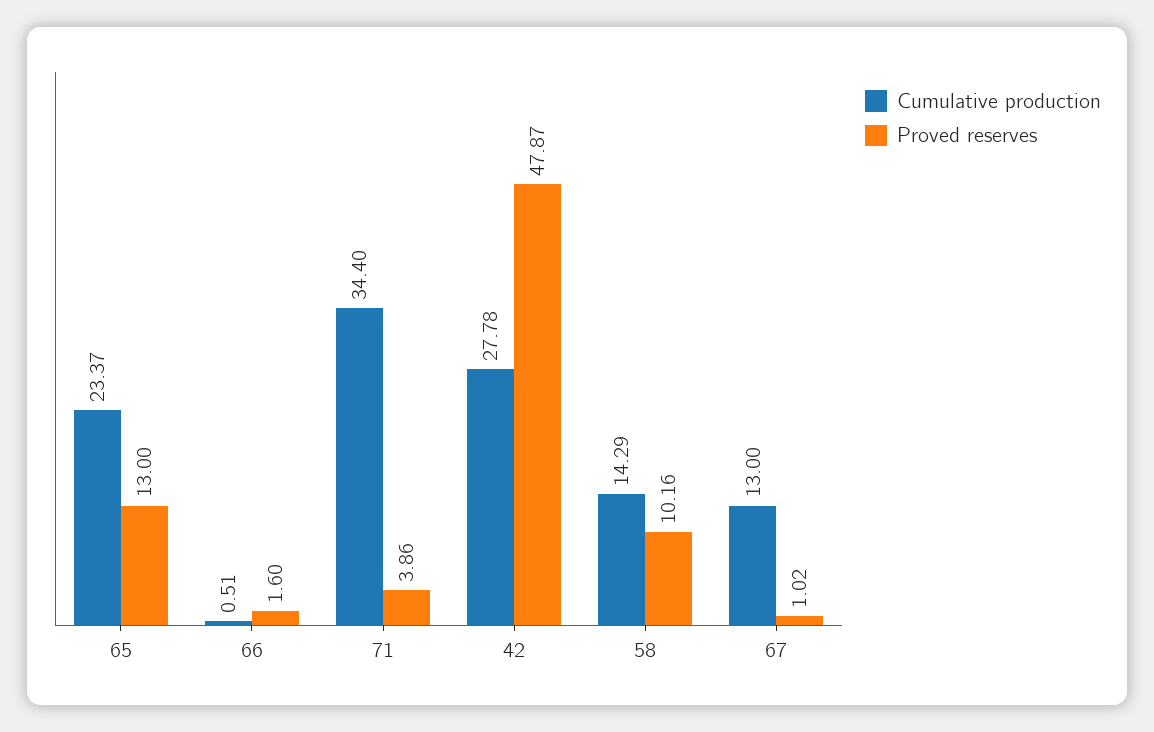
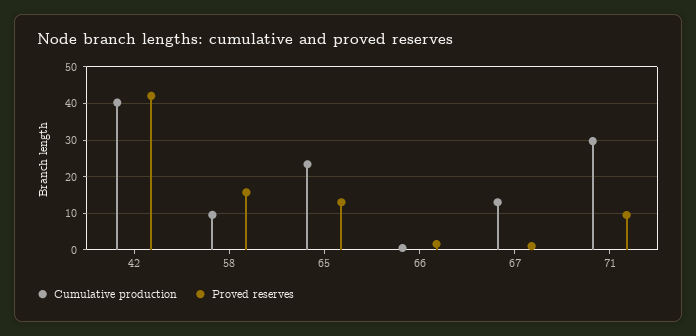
Cumulative production, 71: 34.4 -> 30
Proved reserves, 71: 3.86 -> 10
Cumulative production, 42: 27.78 -> 40
Proved reserves, 42: 47.87 -> 42
Cumulative production, 58: 14.29 -> 10
Proved reserves, 58: 10.16 -> 16

